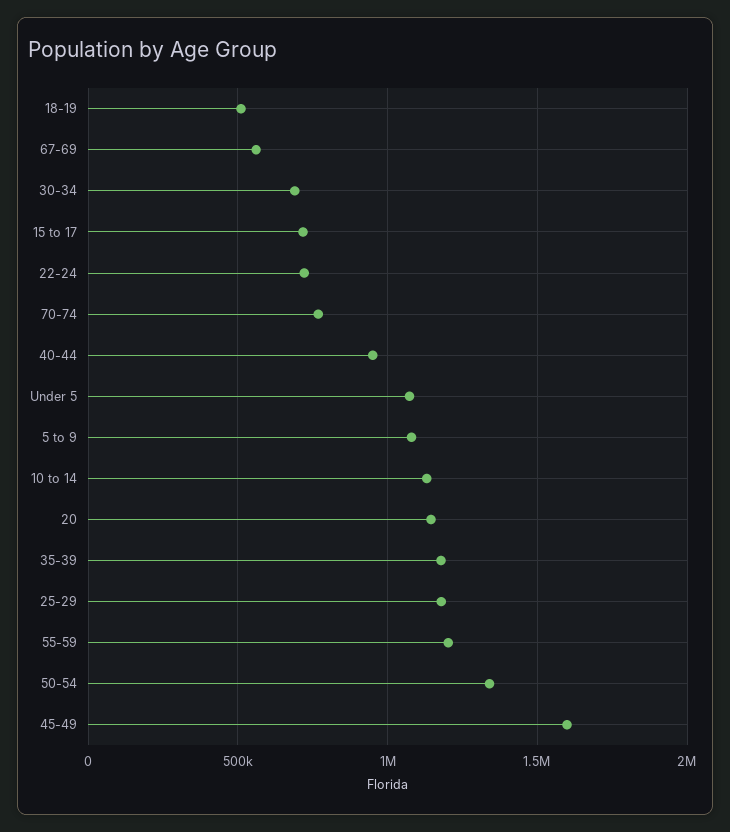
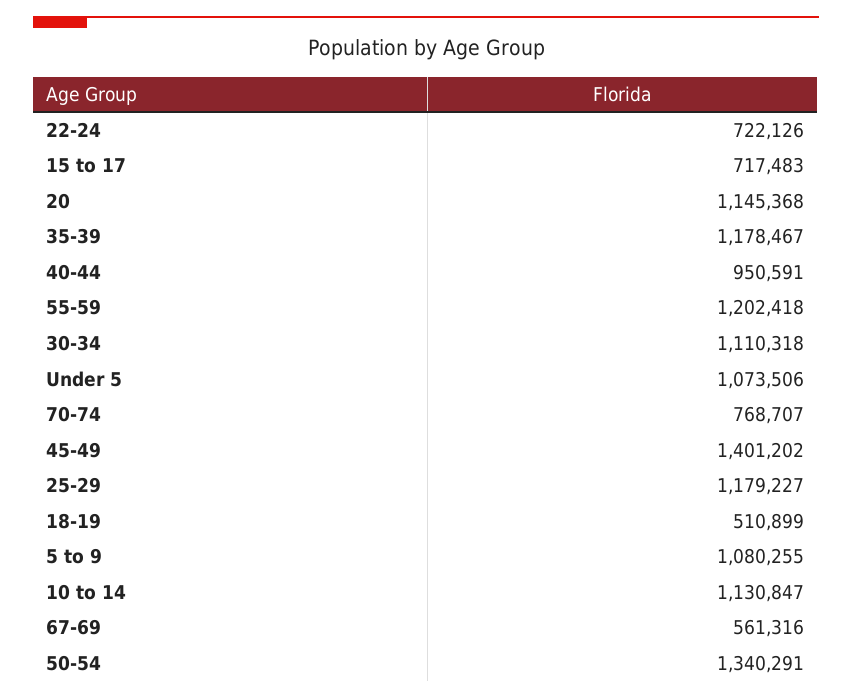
30-34: 700000 -> 1110318
45-49: 1600000 -> 1401202

